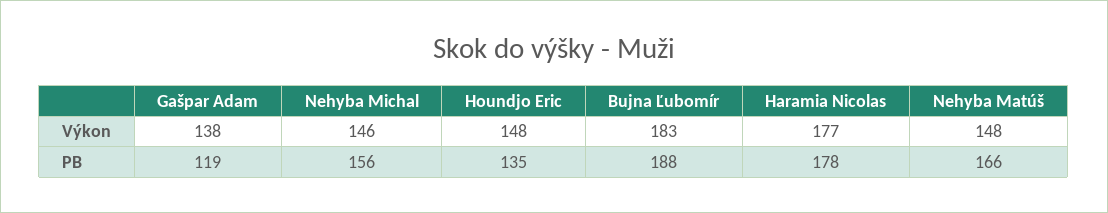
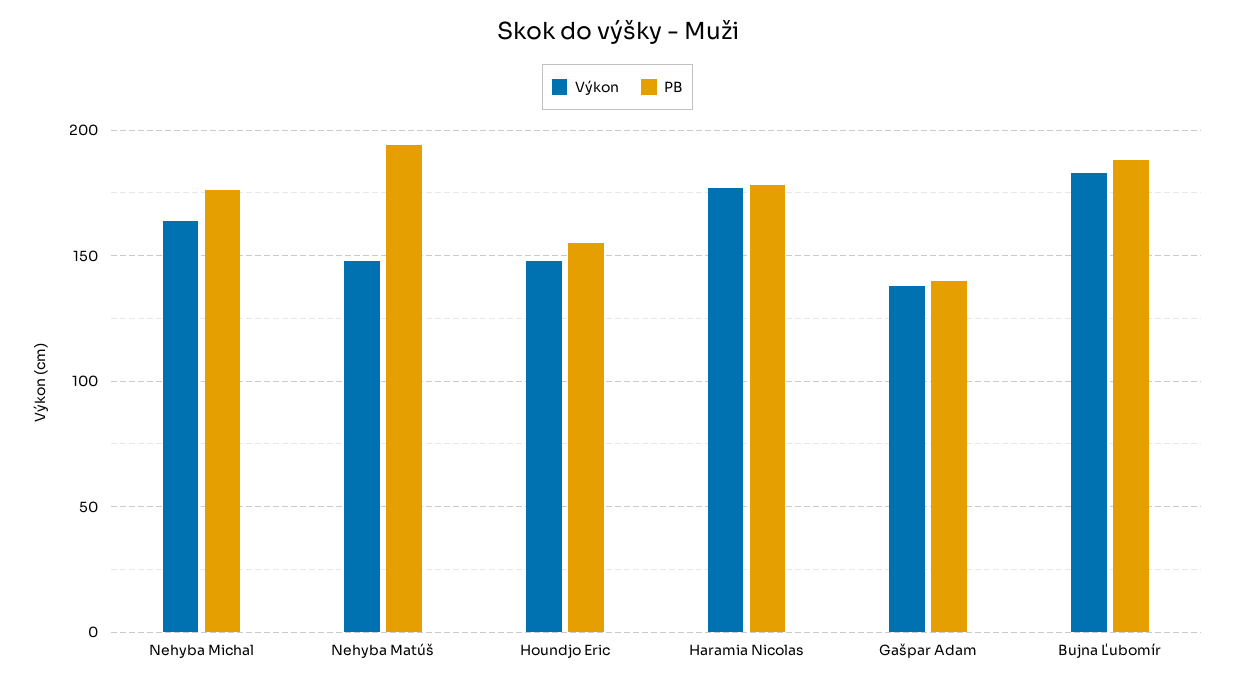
Výkon, Nehyba Michal: 146 -> 165
PB, Gašpar Adam: 119 -> 140
PB, Nehyba Michal: 156 -> 175
PB, Houndjo Eric: 135 -> 155
PB, Nehyba Matúš: 166 -> 195

